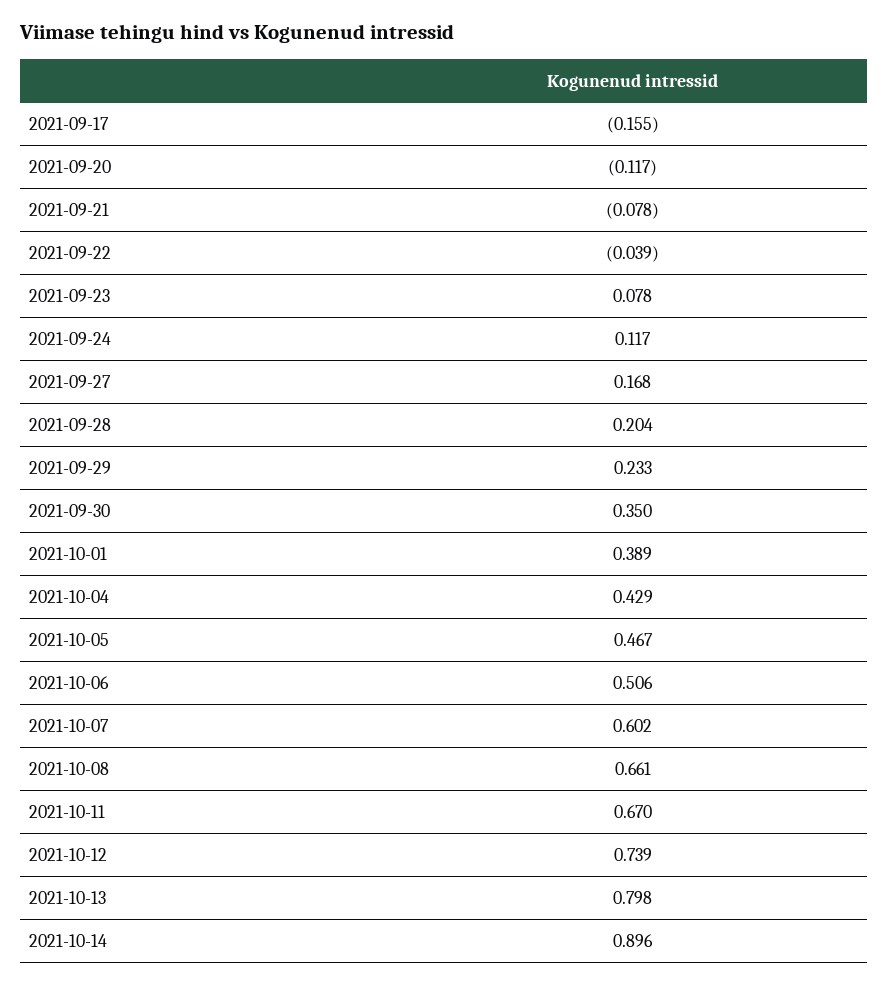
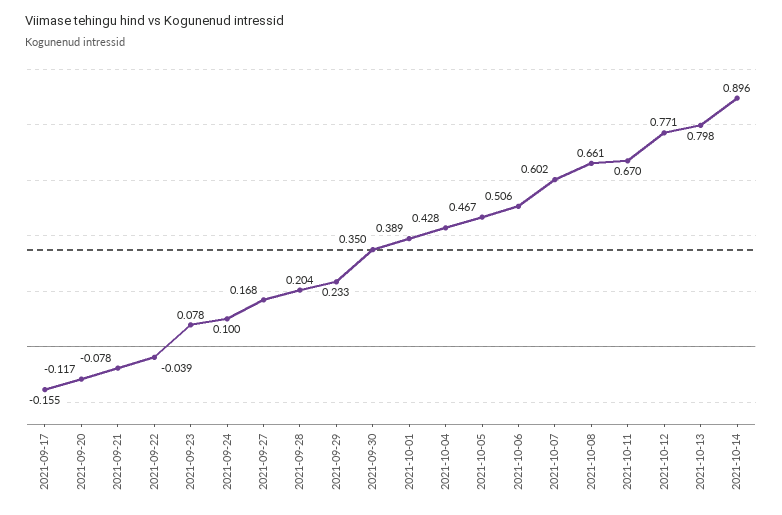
2021-09-24: 0.117 -> 0.1
2021-10-04: 0.429 -> 0.428
2021-10-12: 0.739 -> 0.771

